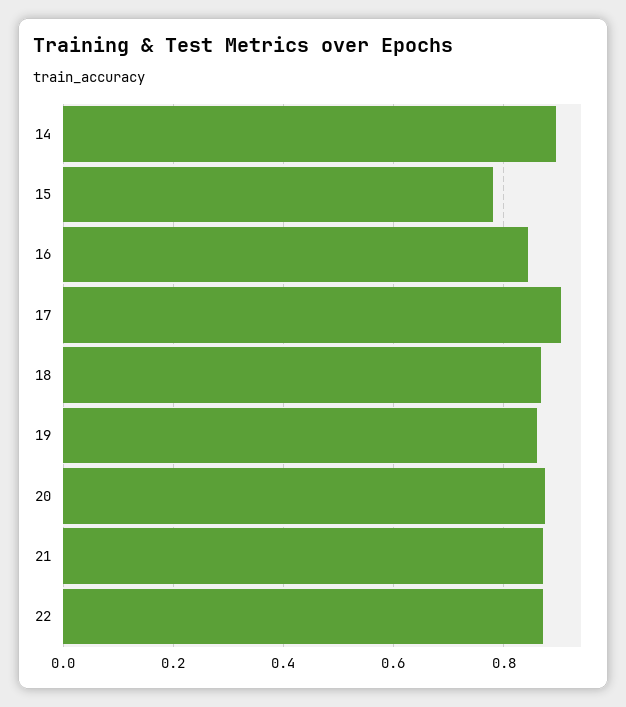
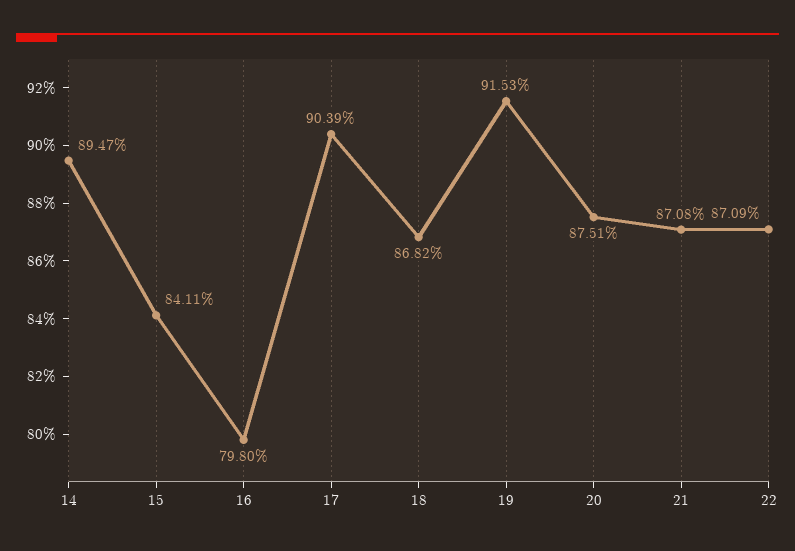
15: 0.78 -> 0.8411
16: 0.84 -> 0.798
19: 0.86 -> 0.9153

